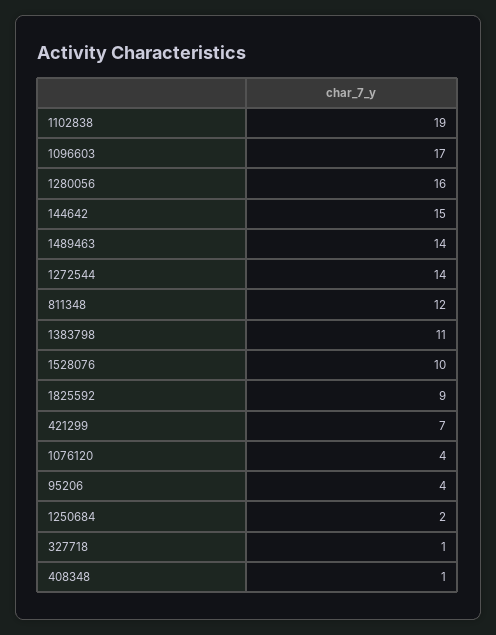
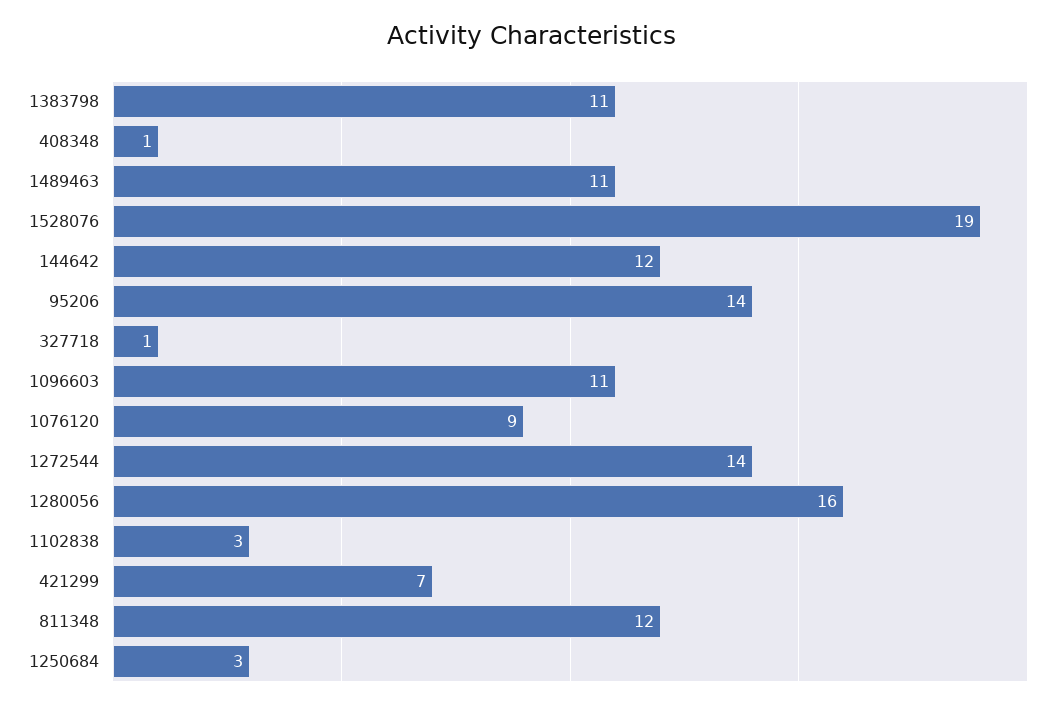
1102838: 19 -> 3
1096603: 17 -> 11
144642: 15 -> 12
1489463: 14 -> 11
1528076: 10 -> 19
1825592: 9 -> none
1076120: 4 -> 9
95206: 4 -> 14
1250684: 2 -> 3

